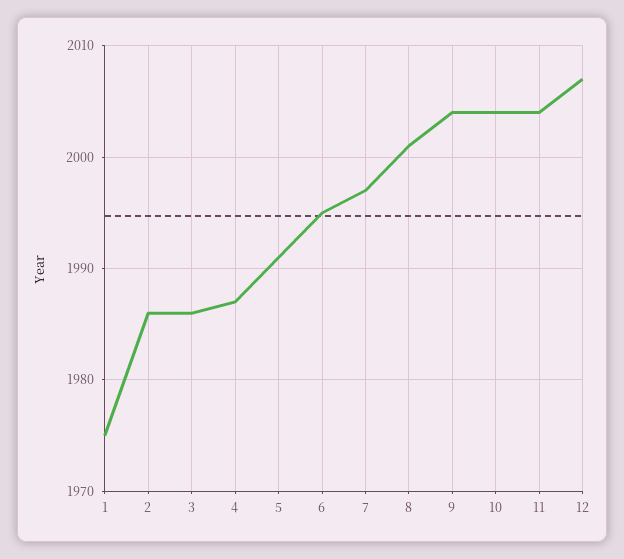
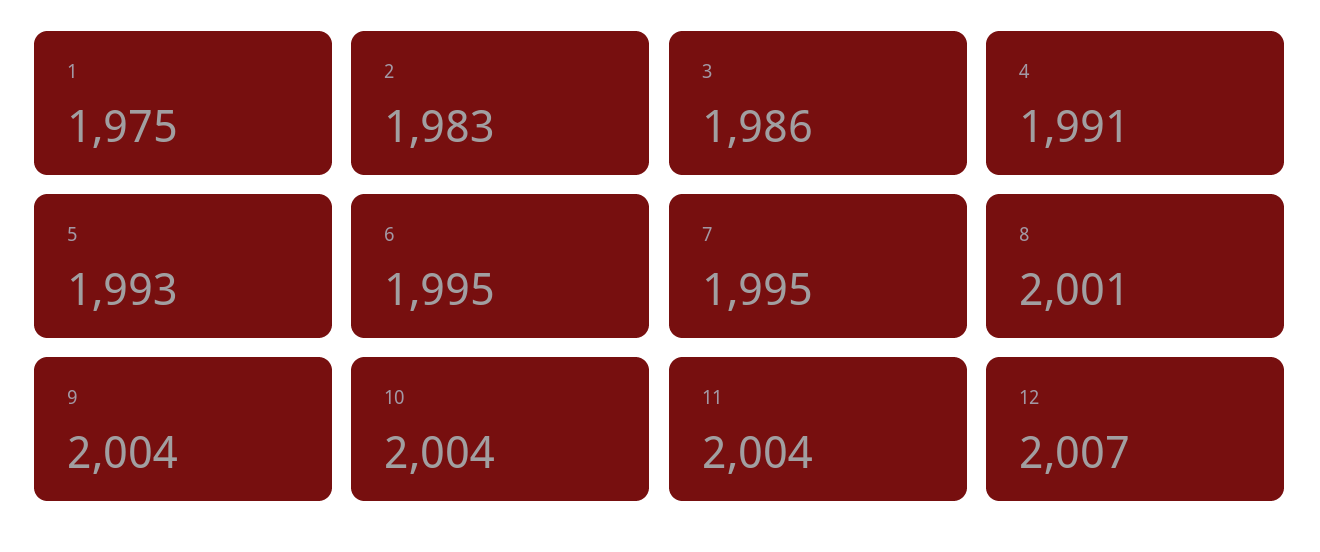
2: 1986 -> 1983
4: 1987 -> 1991
5: 1991 -> 1993
7: 1997 -> 1995

